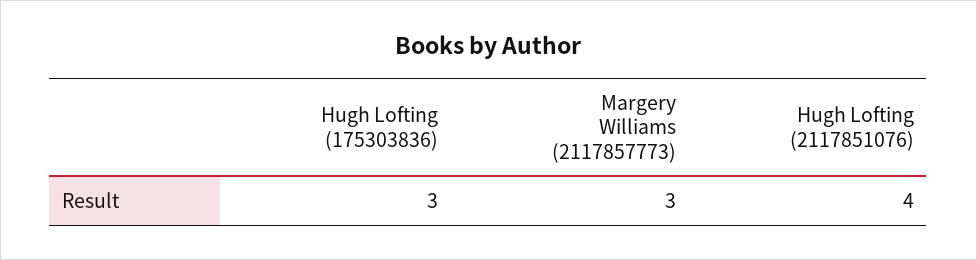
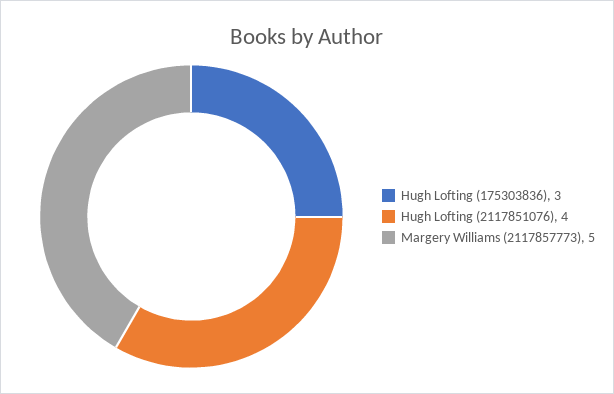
Margery Williams (2117857773): 3 -> 5

